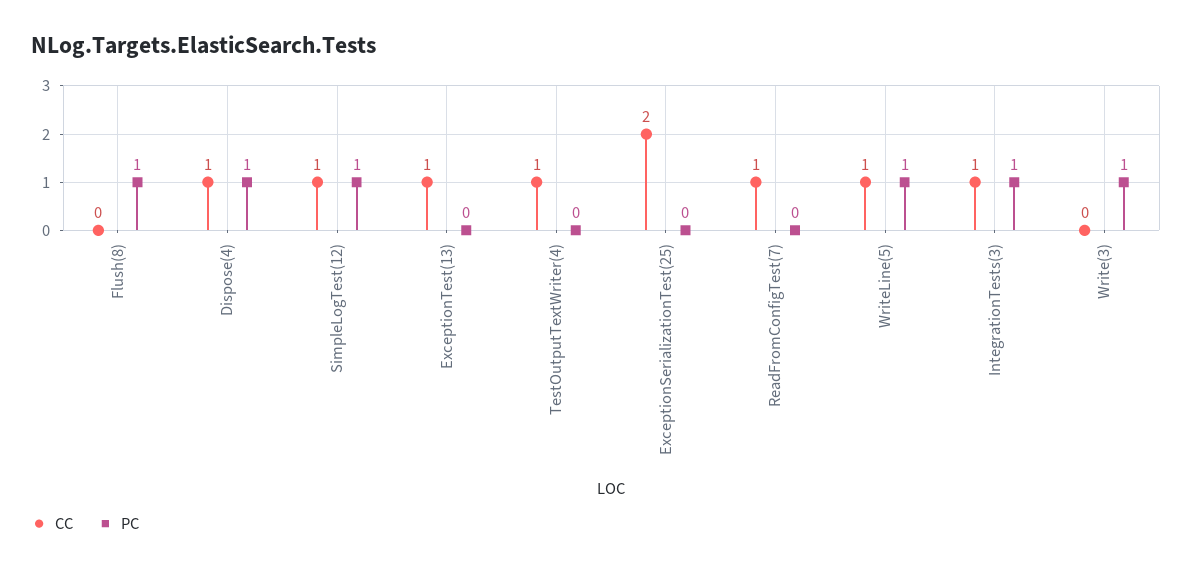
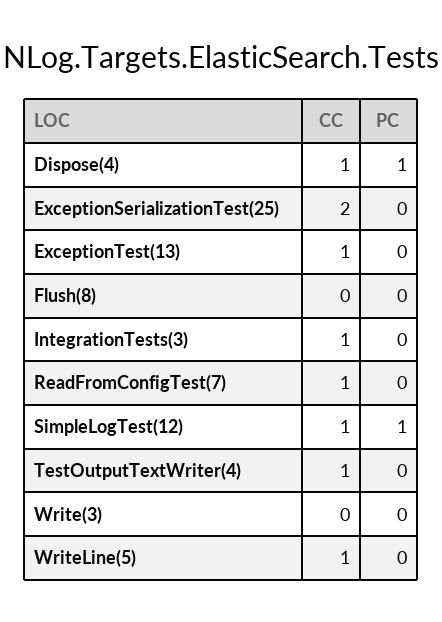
PC, Flush(8): 1 -> 0
PC, WriteLine(5): 1 -> 0
PC, IntegrationTests(3): 1 -> 0
PC, Write(3): 1 -> 0

